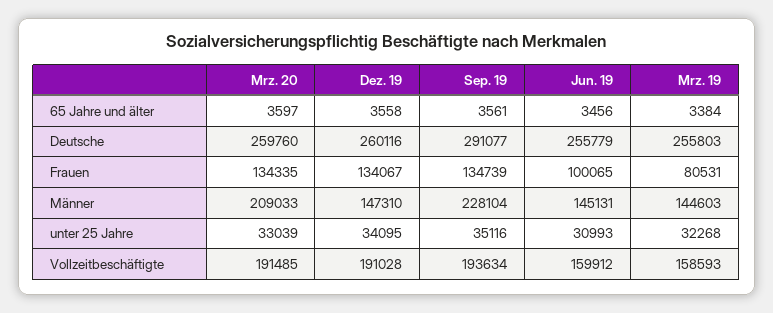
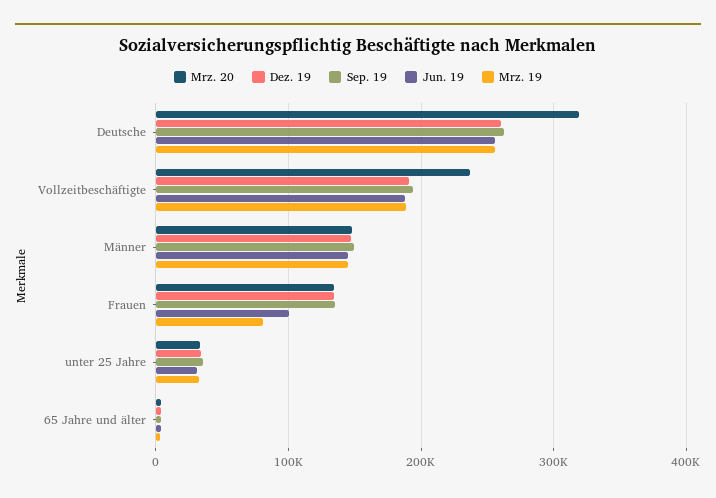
Mrz. 20, Deutsche: 259760 -> 320000
Sep. 19, Deutsche: 291077 -> 260000
Mrz. 20, Männer: 209033 -> 150000
Sep. 19, Männer: 228104 -> 150000
Mrz. 20, Vollzeitbeschäftigte: 191485 -> 240000
Jun. 19, Vollzeitbeschäftigte: 159912 -> 190000
Mrz. 19, Vollzeitbeschäftigte: 158593 -> 190000

